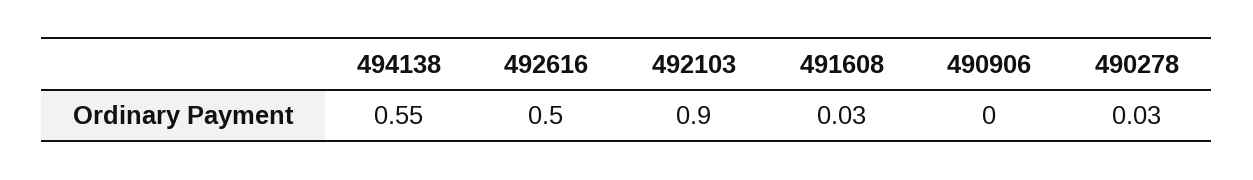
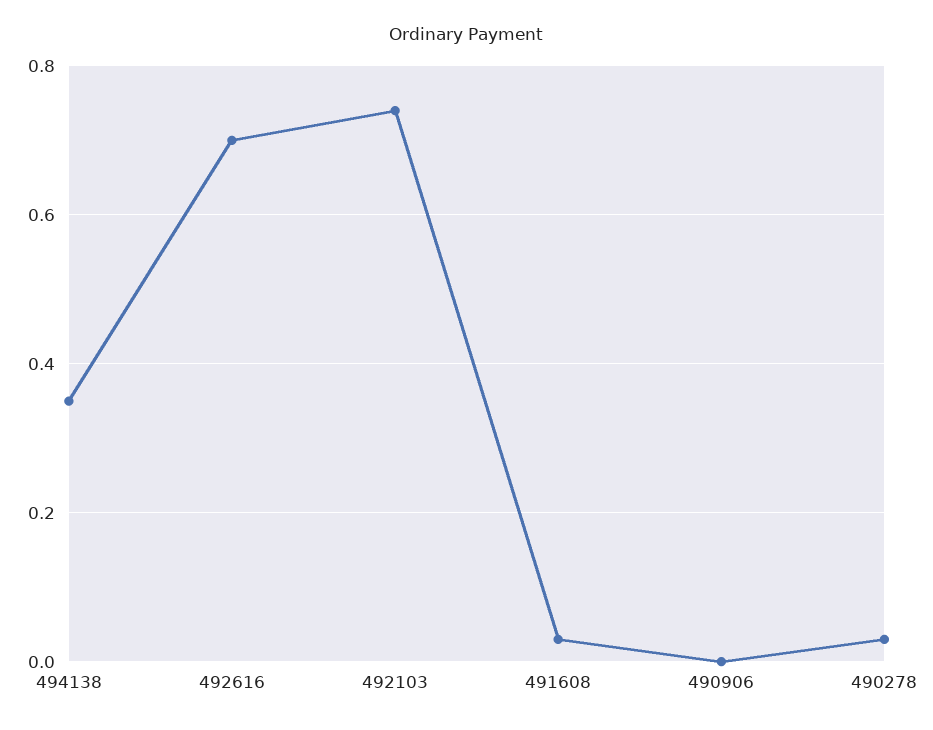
494138: 0.55 -> 0.35
492616: 0.5 -> 0.7
492103: 0.9 -> 0.75

